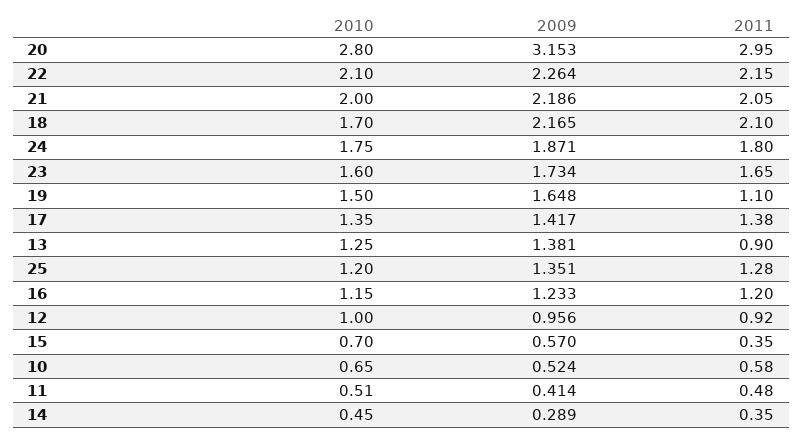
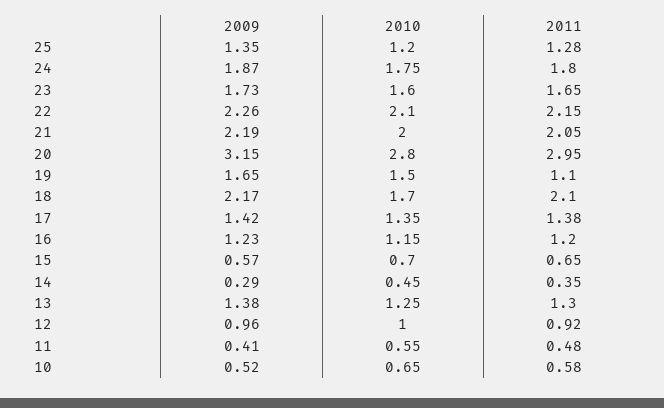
2011, 13: 0.9 -> 1.3
2011, 15: 0.35 -> 0.65
2010, 11: 0.51 -> 0.55

